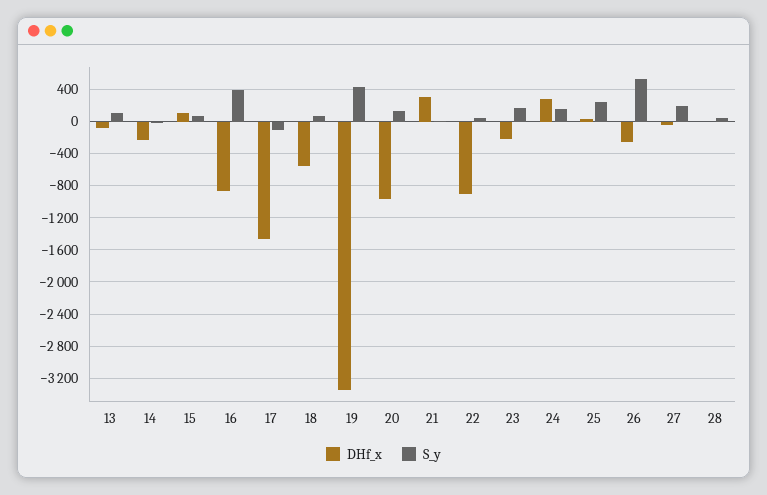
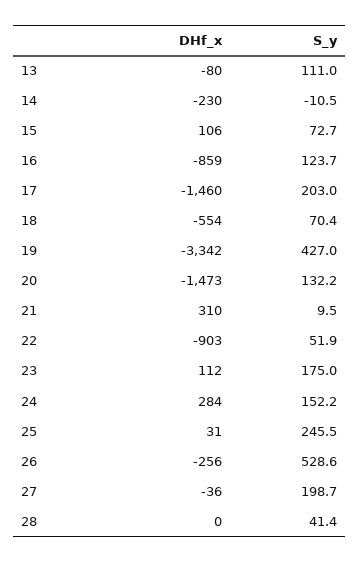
S_y, 16: 400 -> 123.7
S_y, 17: -100 -> 203
DHf_x, 20: -1000 -> -1473
DHf_x, 23: -200 -> 112

